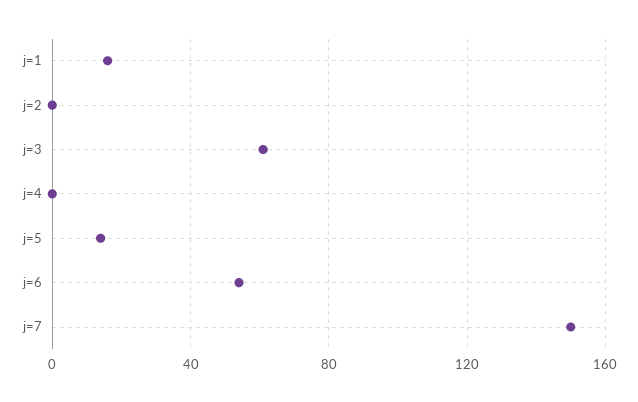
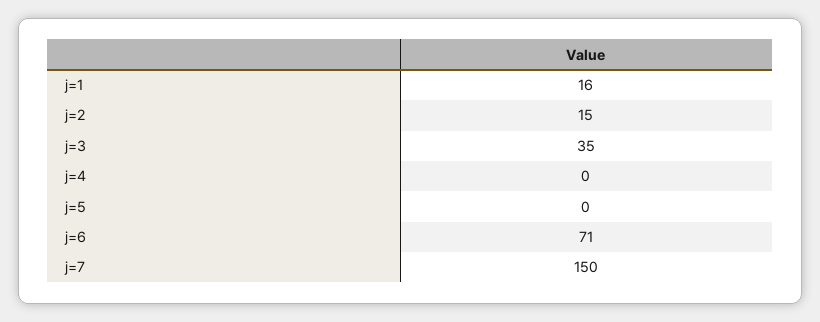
j=2: 0 -> 15
j=3: 60 -> 35
j=5: 15 -> 0
j=6: 55 -> 71

